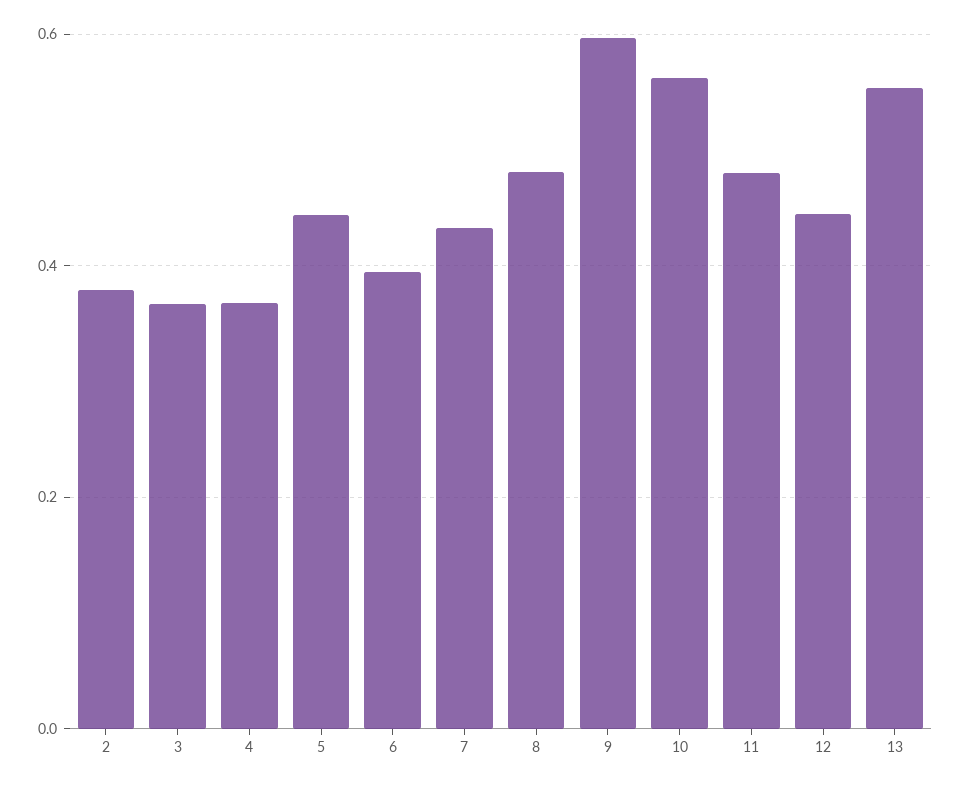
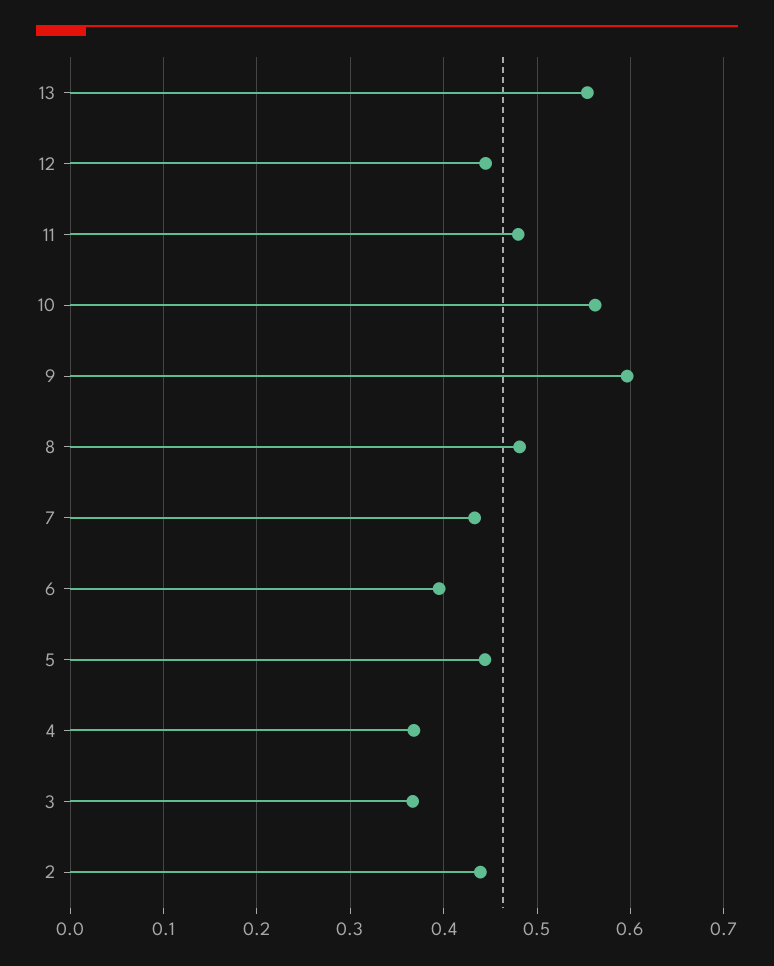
2: 0.38 -> 0.44

